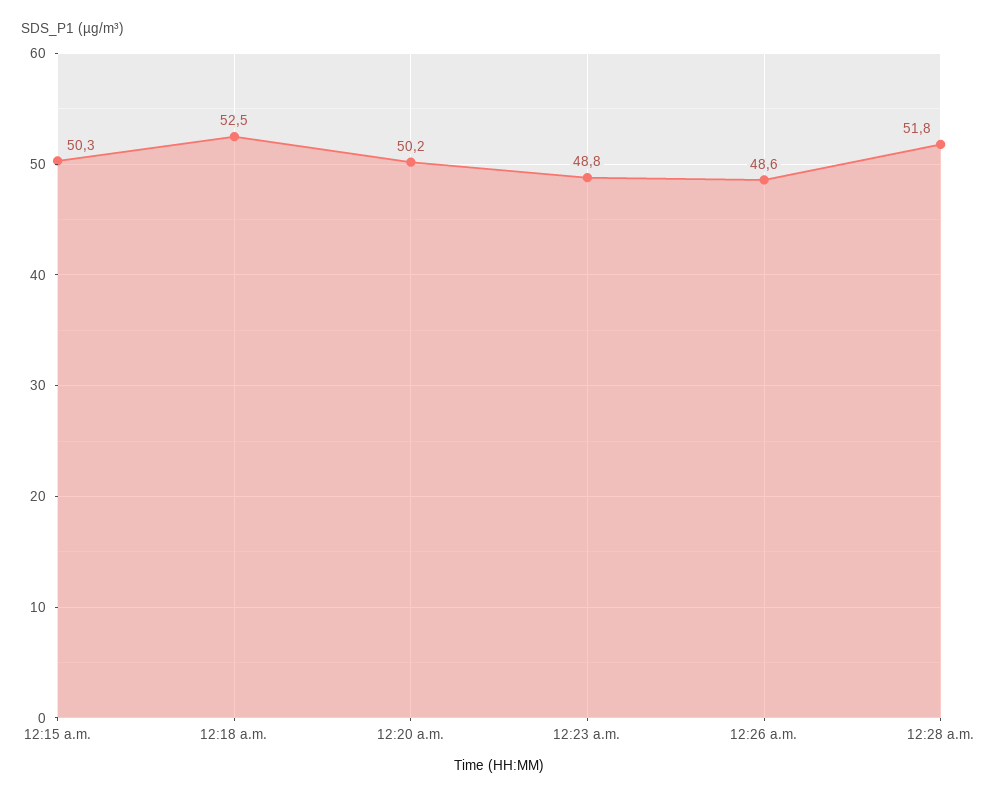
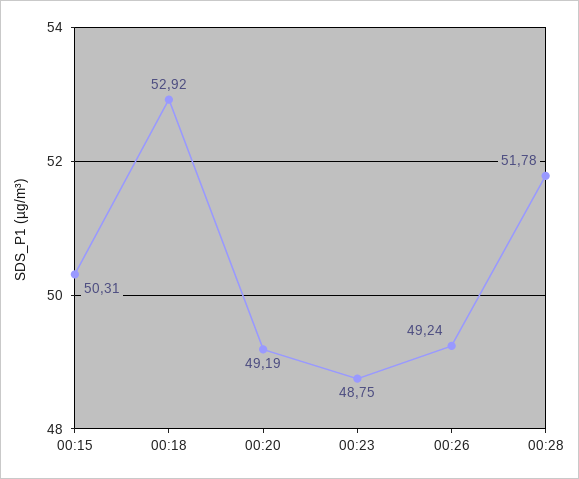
12:18 a.m.: 52.5 -> 52.92
12:20 a.m.: 50.2 -> 49.19
12:26 a.m.: 48.6 -> 49.24

